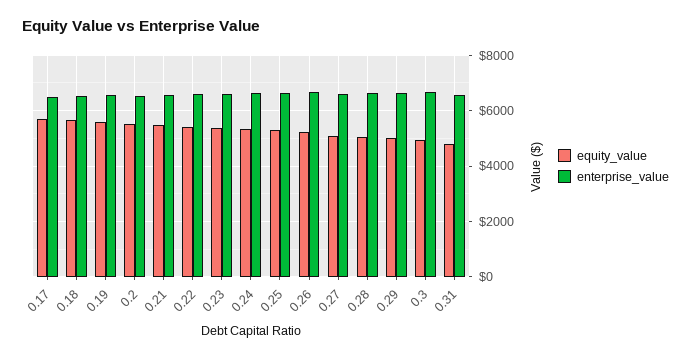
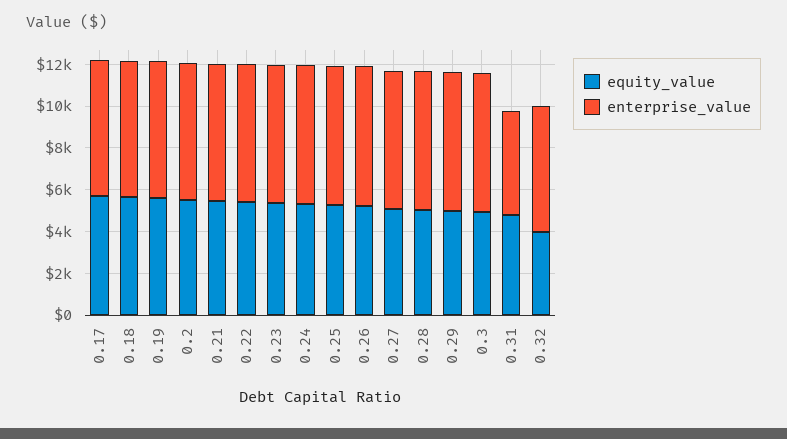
enterprise_value, 0.31: 6500 -> 5000
equity_value, 0.32: none -> 4000
enterprise_value, 0.32: none -> 6000

